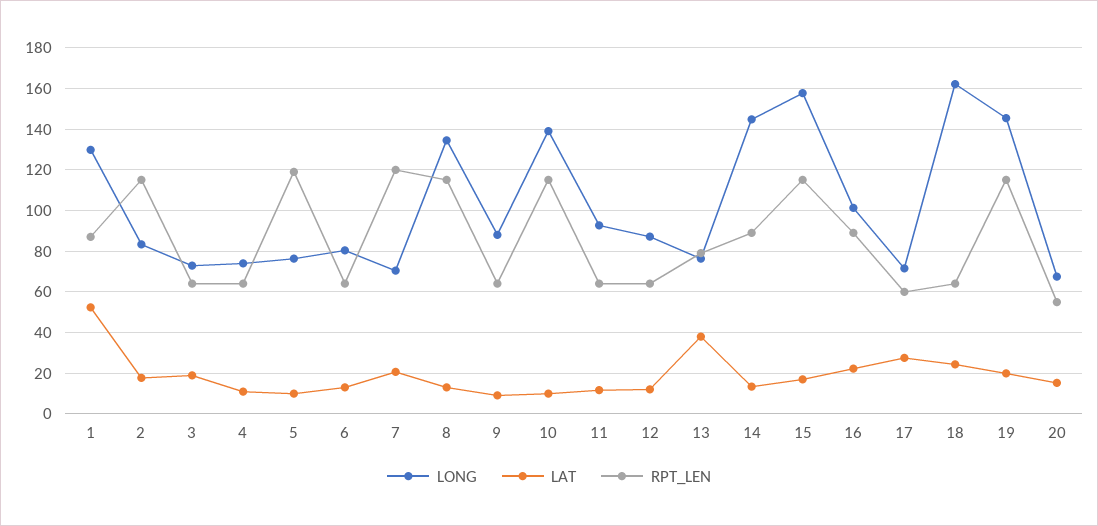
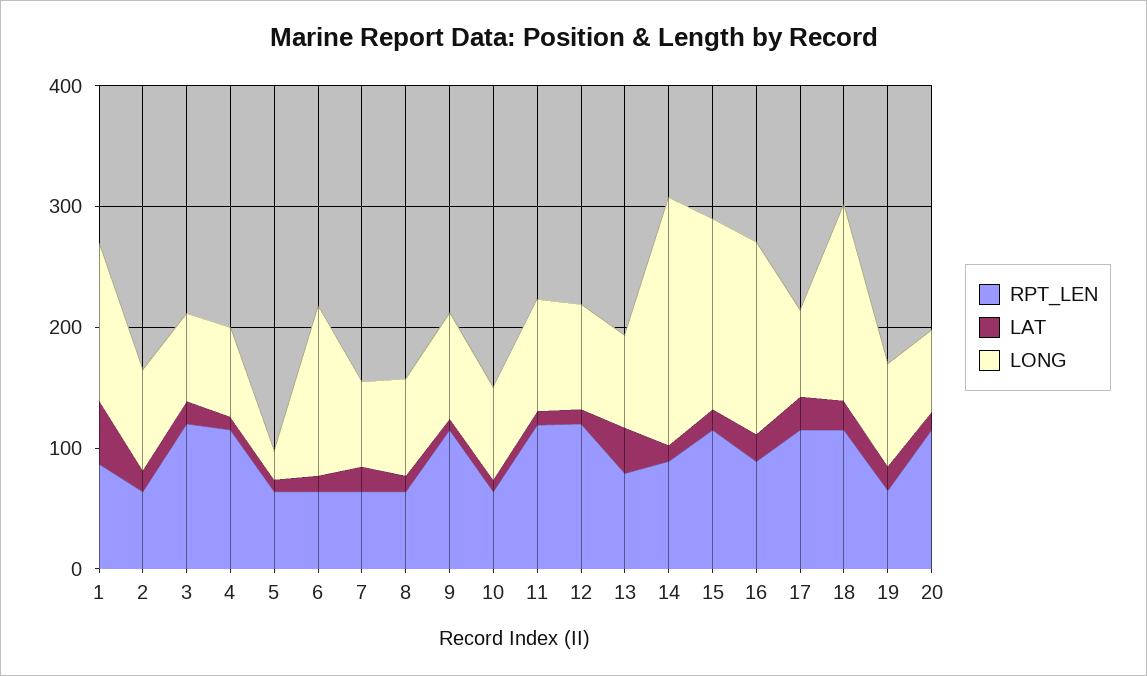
RPT_LEN, 2: 115 -> 60
RPT_LEN, 3: 65 -> 120
RPT_LEN, 4: 65 -> 120
LONG, 5: 75 -> 20
RPT_LEN, 5: 120 -> 60
LONG, 6: 80 -> 140
RPT_LEN, 7: 120 -> 60
LONG, 8: 135 -> 80
RPT_LEN, 8: 115 -> 60
RPT_LEN, 9: 65 -> 120
LONG, 10: 140 -> 80
RPT_LEN, 10: 115 -> 60
RPT_LEN, 11: 65 -> 120
RPT_LEN, 12: 65 -> 120
LONG, 14: 145 -> 200
LONG, 16: 100 -> 160
RPT_LEN, 17: 60 -> 120
RPT_LEN, 18: 65 -> 120
LONG, 19: 145 -> 80
RPT_LEN, 19: 115 -> 60
RPT_LEN, 20: 55 -> 120

